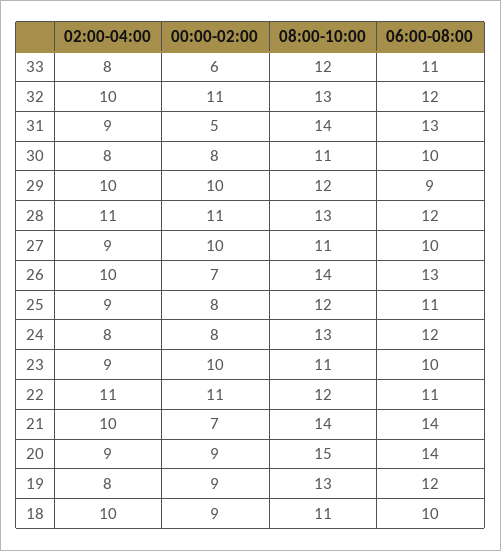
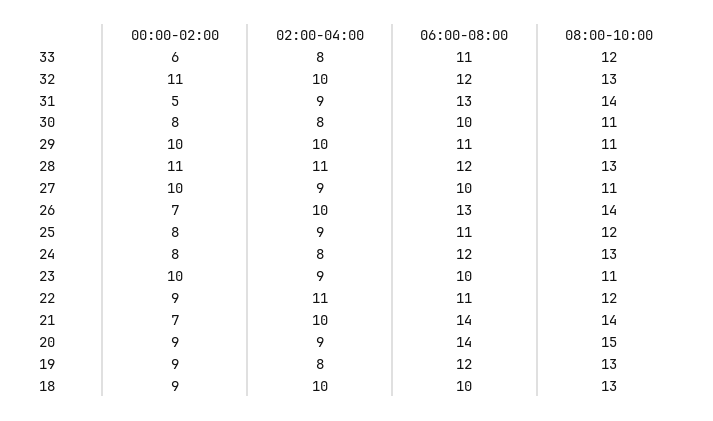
08:00-10:00, 29: 12 -> 11
06:00-08:00, 29: 9 -> 11
00:00-02:00, 22: 11 -> 9
08:00-10:00, 18: 11 -> 13

